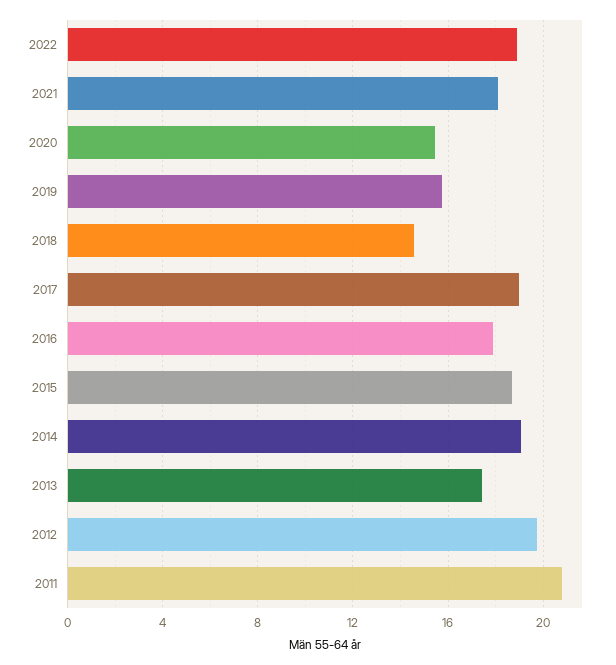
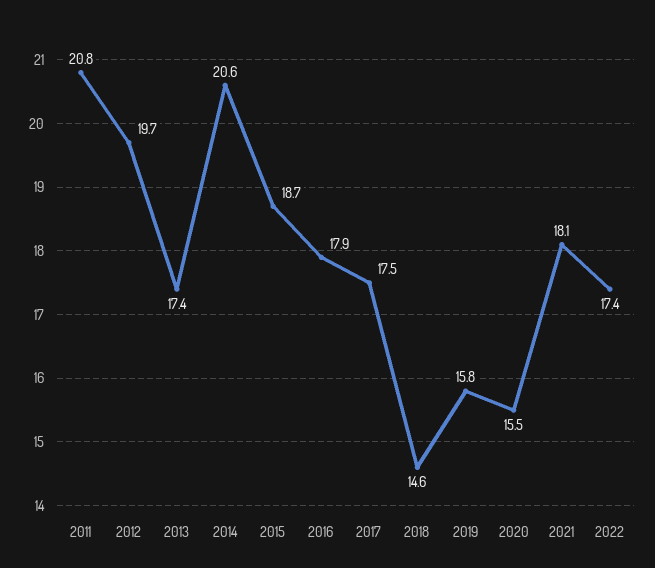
2022: 19 -> 17.4
2017: 19 -> 17.5
2014: 19 -> 20.6

